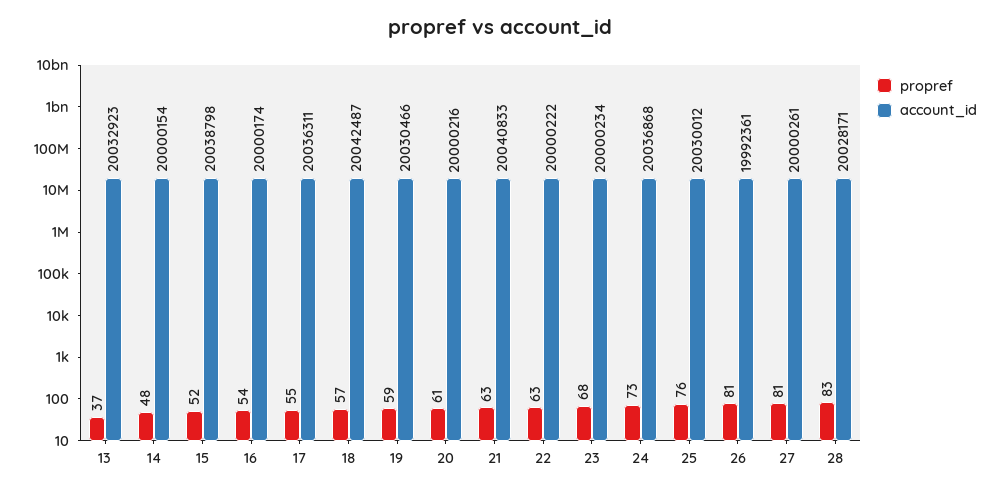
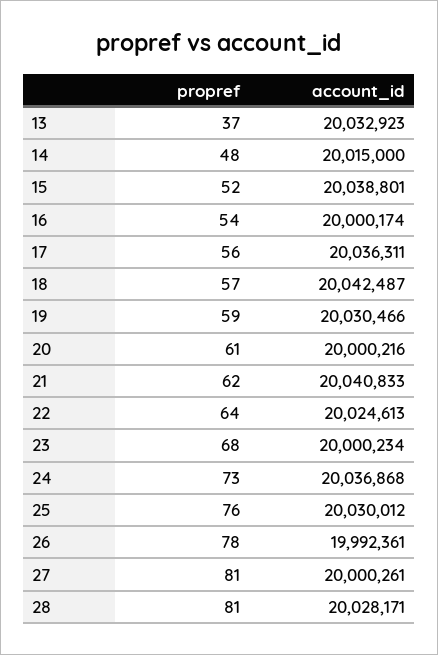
account_id, 14: 20000154 -> 20015000
account_id, 15: 20038798 -> 20038801
propref, 17: 55 -> 56
propref, 21: 63 -> 62
propref, 22: 63 -> 64
account_id, 22: 20000222 -> 20024613
propref, 26: 81 -> 78
propref, 28: 83 -> 81

